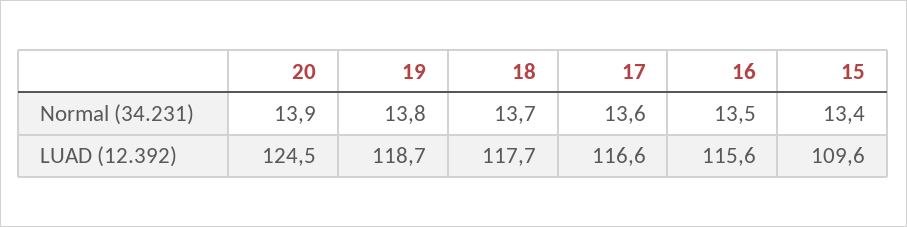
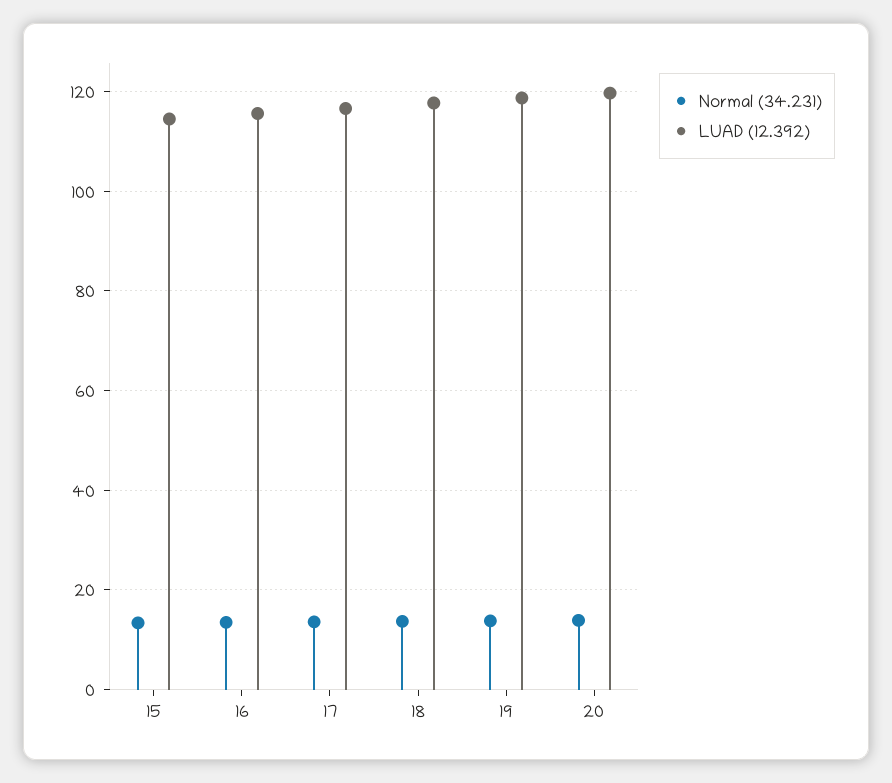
LUAD (12.392), 20: 124.5 -> 120
LUAD (12.392), 15: 109.6 -> 114

